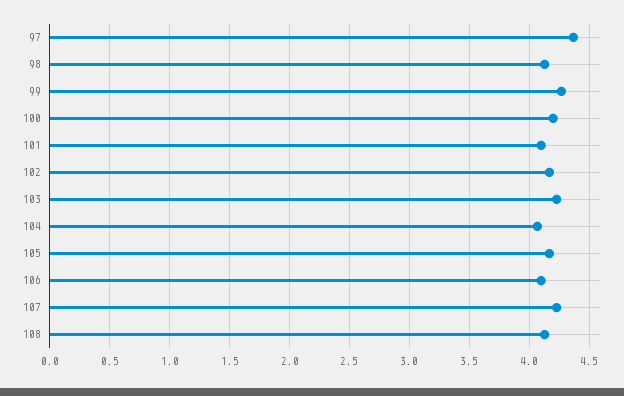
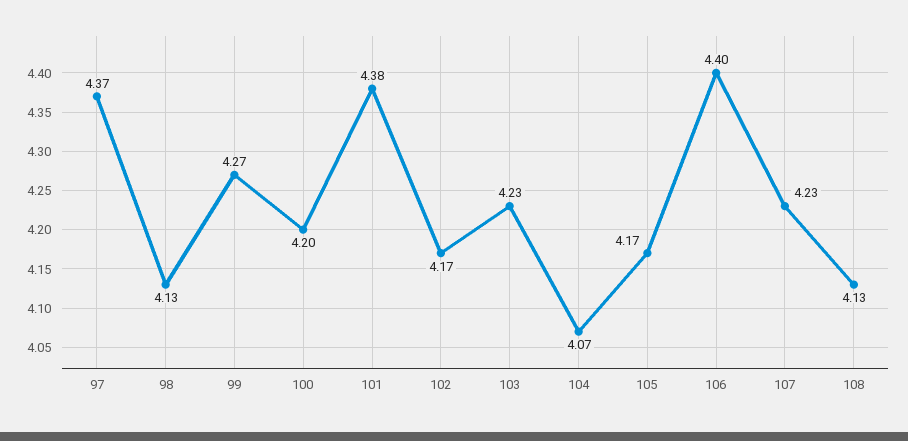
101: 4.1 -> 4.38
106: 4.1 -> 4.4

